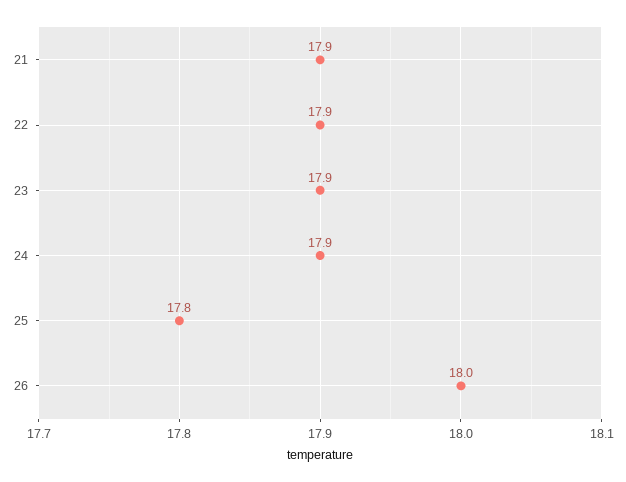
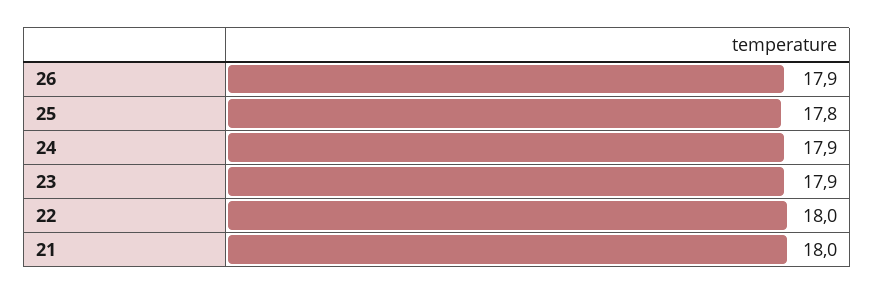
21: 17.9 -> 18
22: 17.9 -> 18
26: 18 -> 17.9

